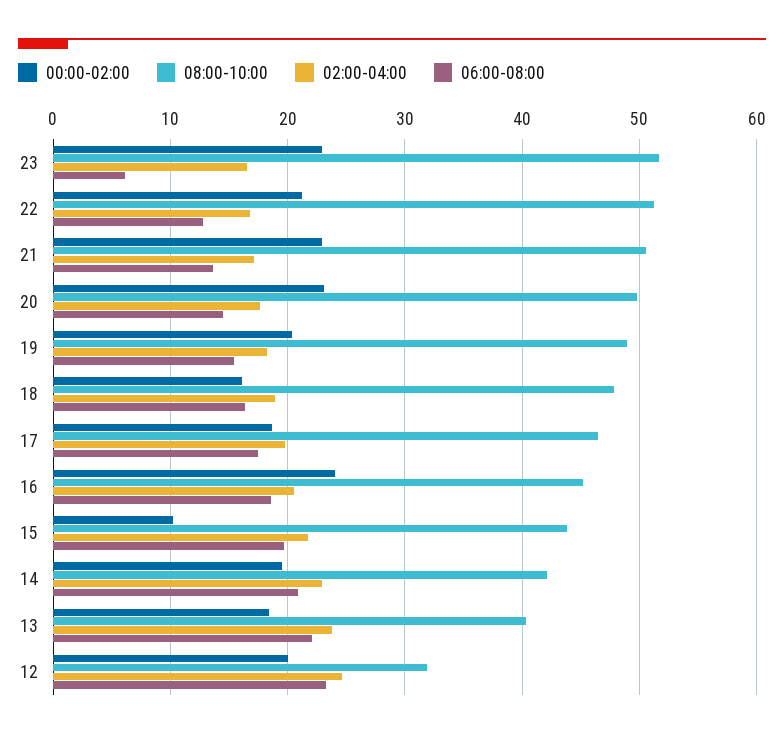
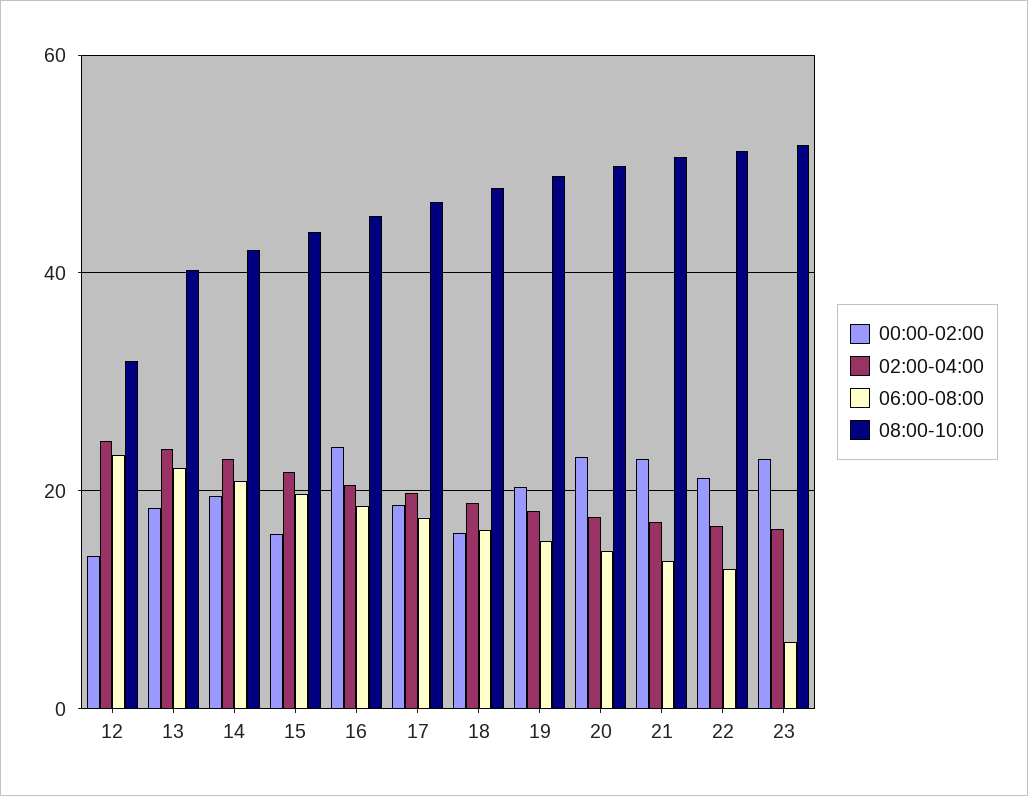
00:00-02:00, 15: 10 -> 16
00:00-02:00, 12: 20 -> 14

